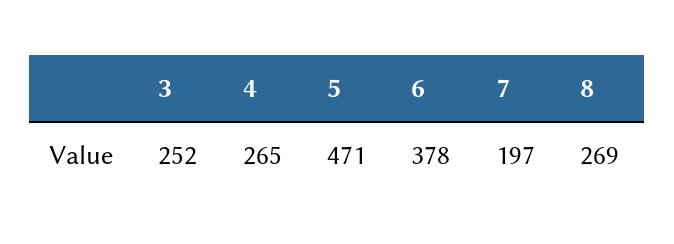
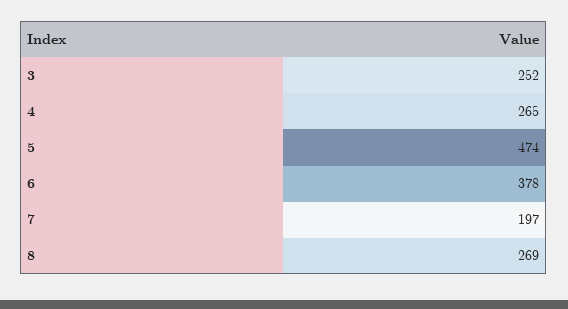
5: 471 -> 474

